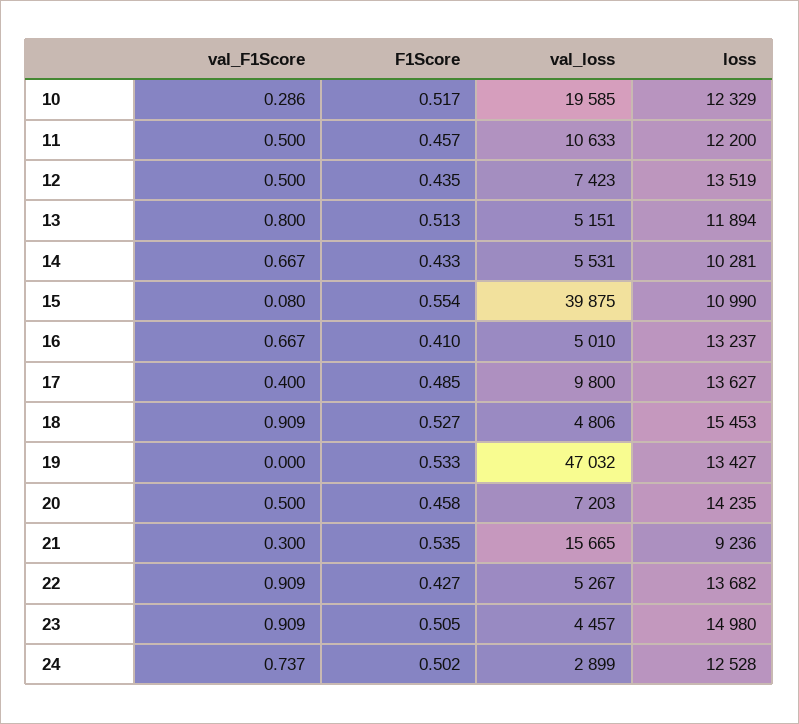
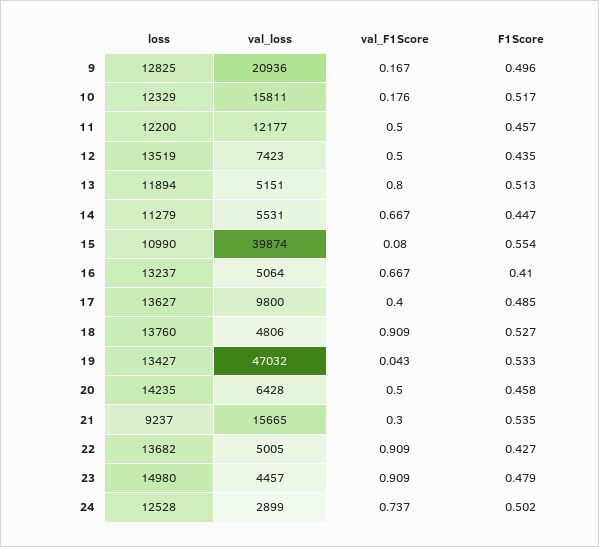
val_F1Score, 10: 0.286 -> 0.176
val_loss, 10: 19585 -> 15811
val_loss, 11: 10633 -> 12177
F1Score, 14: 0.433 -> 0.447
loss, 14: 10281 -> 11279
val_loss, 15: 39875 -> 39874
val_loss, 16: 5010 -> 5064
loss, 18: 15453 -> 13760
val_F1Score, 19: 0 -> 0.043
val_loss, 20: 7203 -> 6428
loss, 21: 9236 -> 9237
val_loss, 22: 5267 -> 5005
F1Score, 23: 0.505 -> 0.479
loss, 9: none -> 12825
val_loss, 9: none -> 20936
val_F1Score, 9: none -> 0.167
F1Score, 9: none -> 0.496

